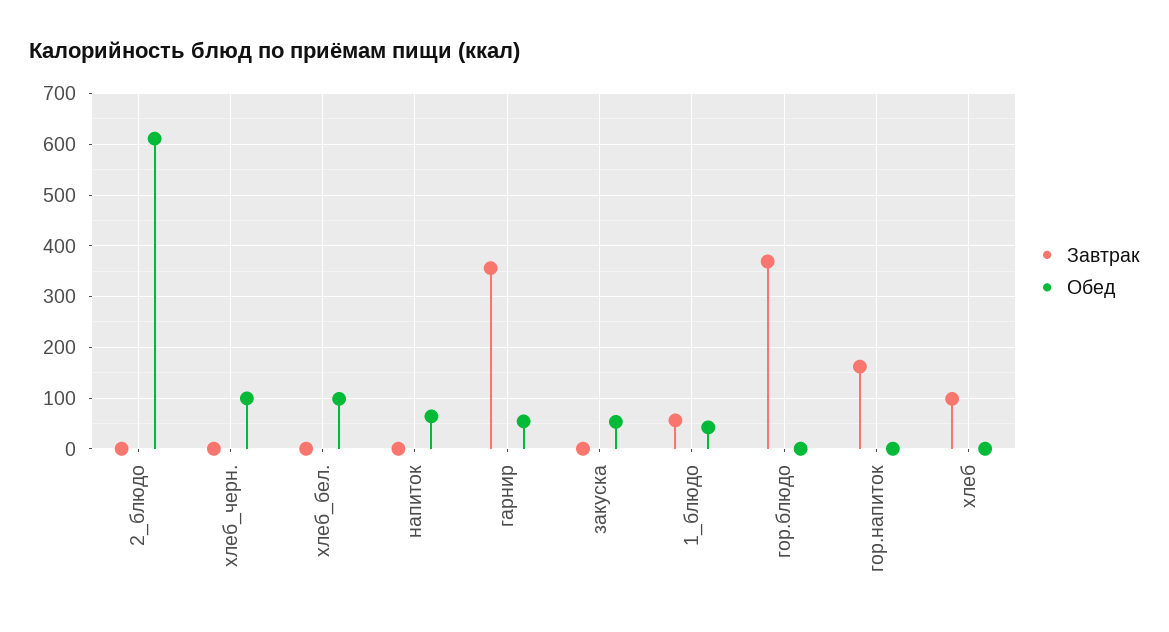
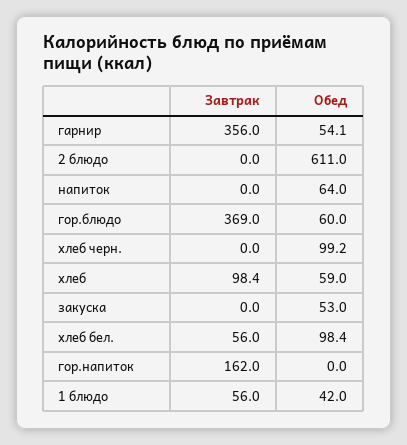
Завтрак, хлеб_бел.: 0 -> 56
Обед, гор.блюдо: 0 -> 60
Обед, хлеб: 0 -> 59

